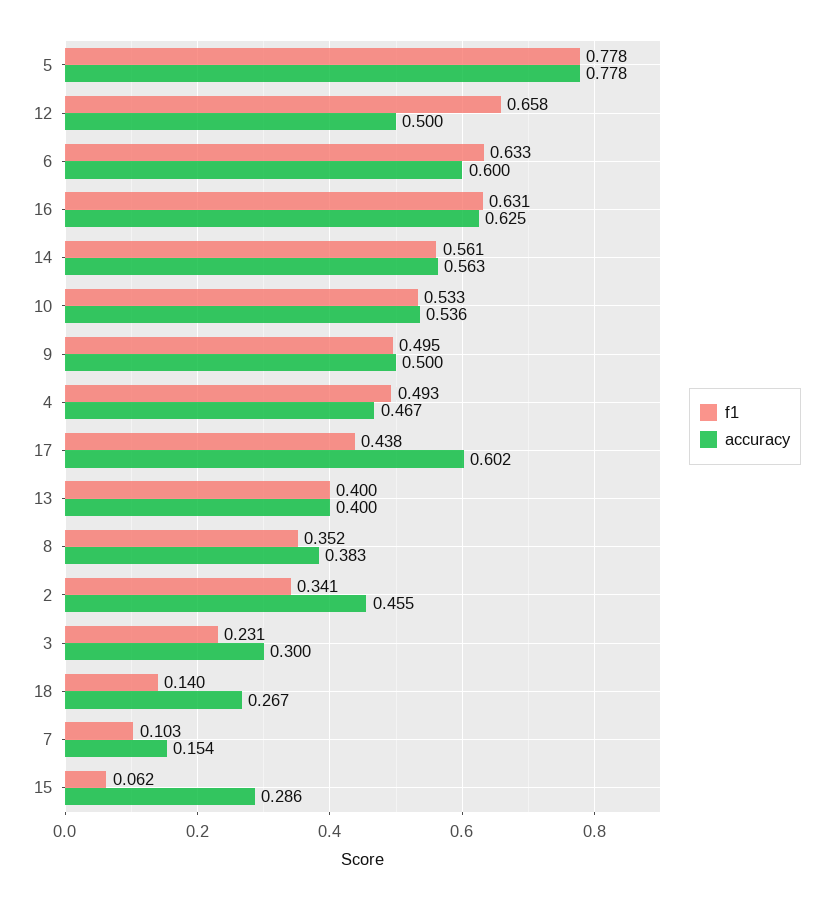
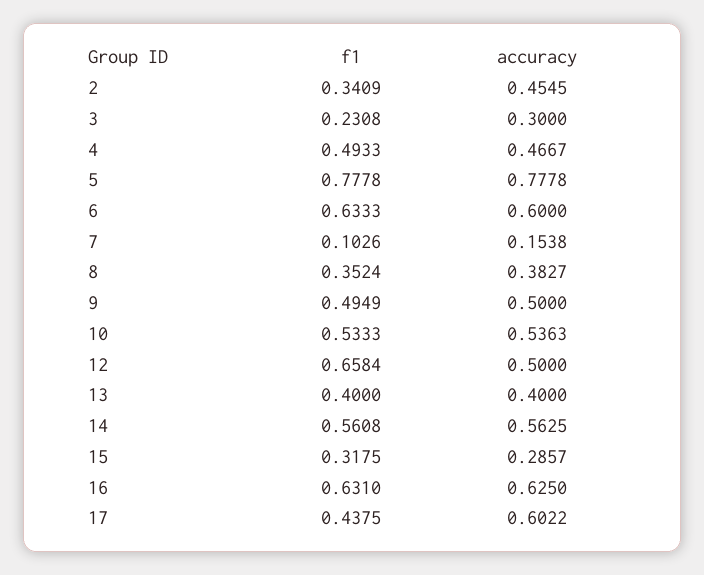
f1, 18: 0.14 -> none
accuracy, 18: 0.267 -> none
f1, 15: 0.062 -> 0.3175

